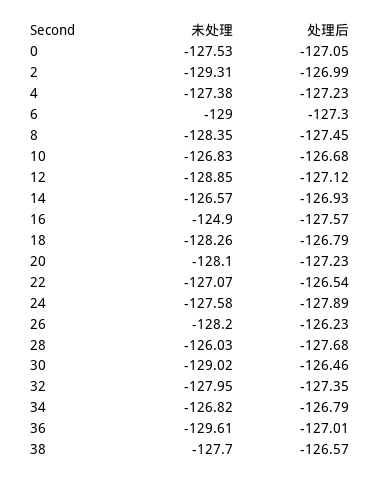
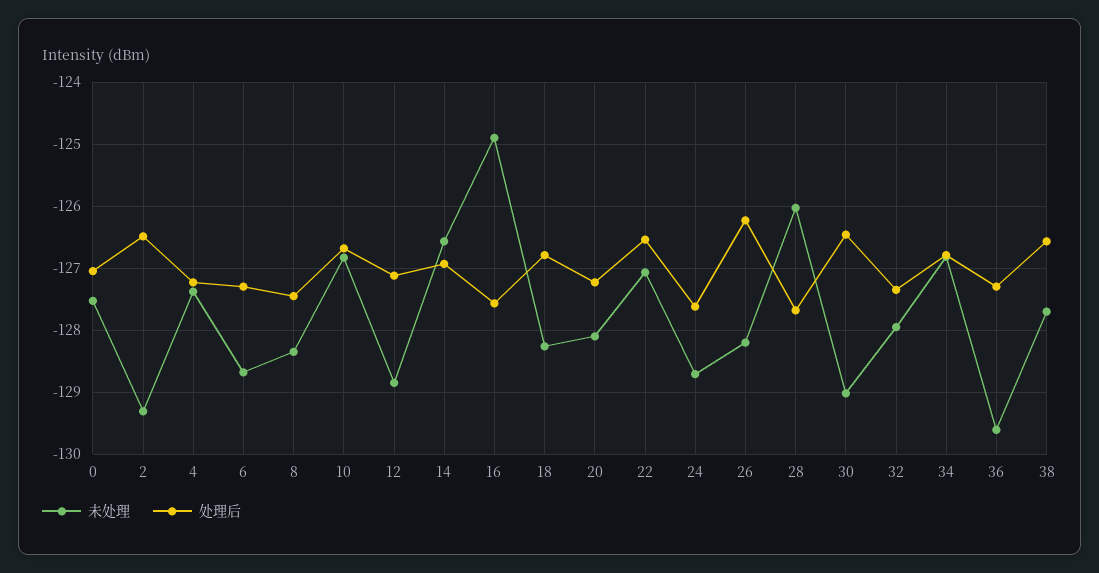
处理后, 2: -126.99 -> -126.5
未处理, 6: -129 -> -128.7
未处理, 24: -127.58 -> -128.7
处理后, 24: -127.89 -> -127.6
处理后, 36: -127.01 -> -127.3

